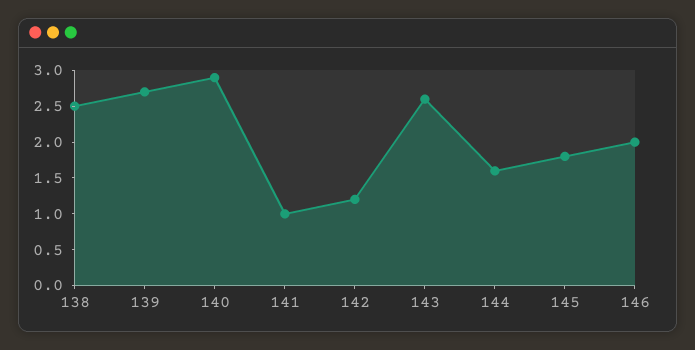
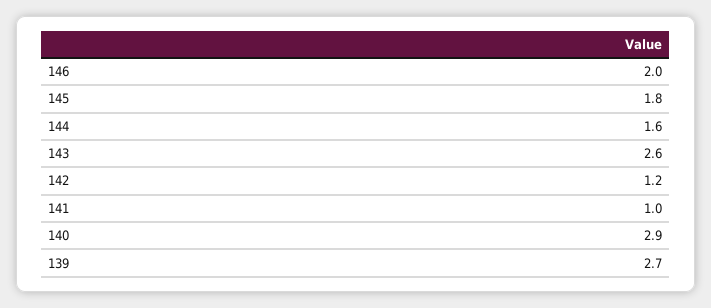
138: 2.5 -> none

